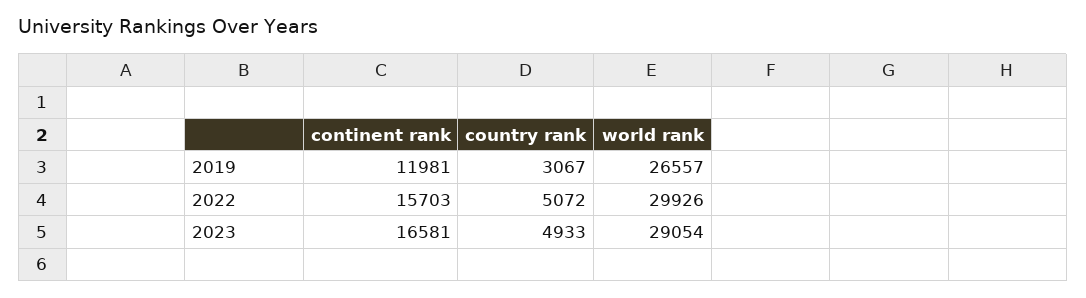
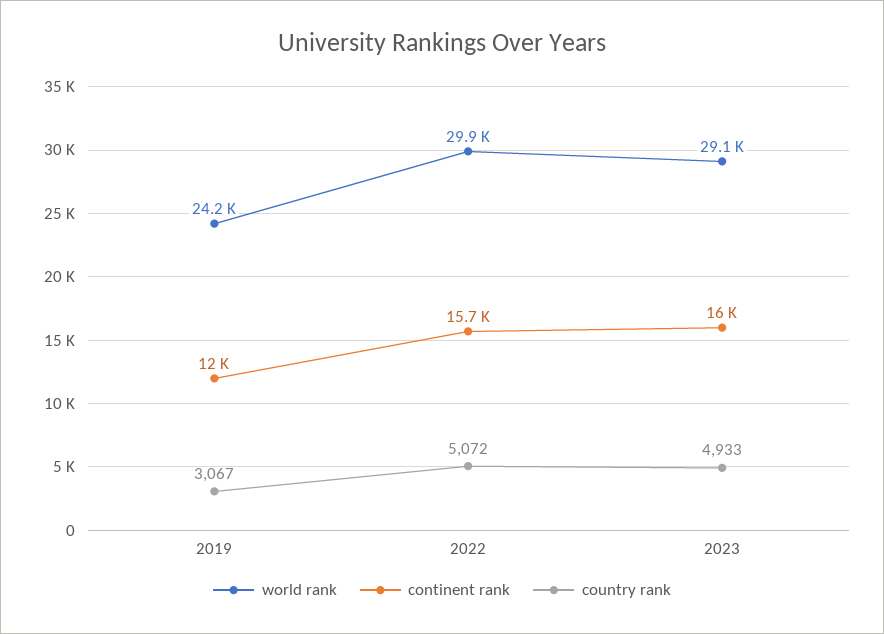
world rank, 2019: 26557 -> 24200
continent rank, 2023: 16581 -> 16000

